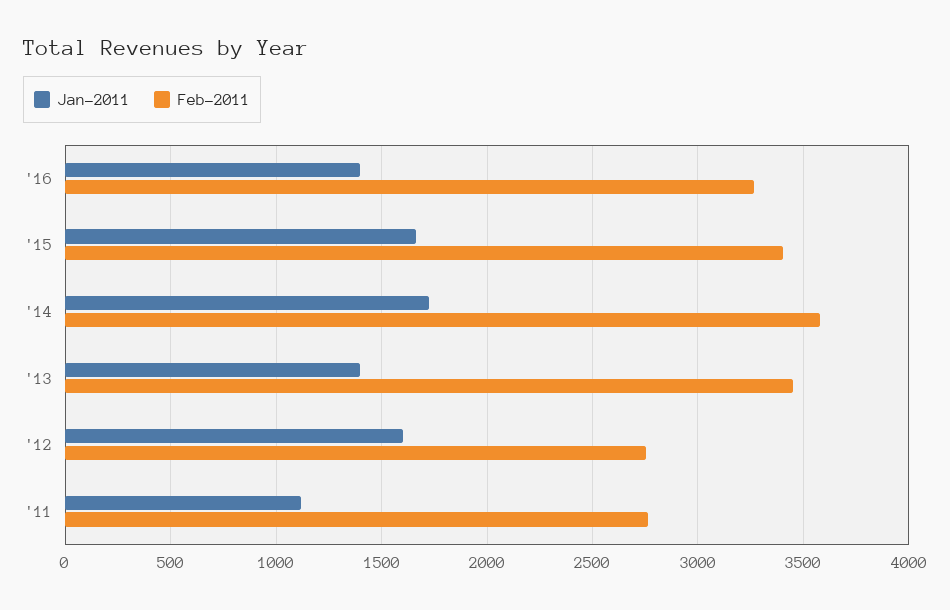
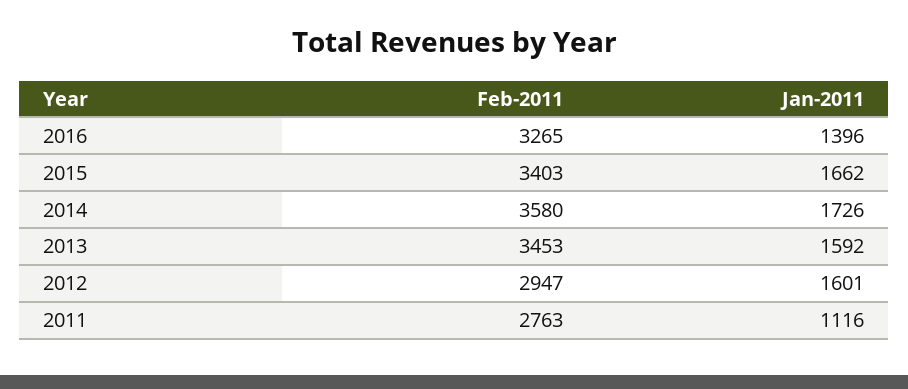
Jan-2011, '13: 1400 -> 1592
Feb-2011, '12: 2750 -> 2947

